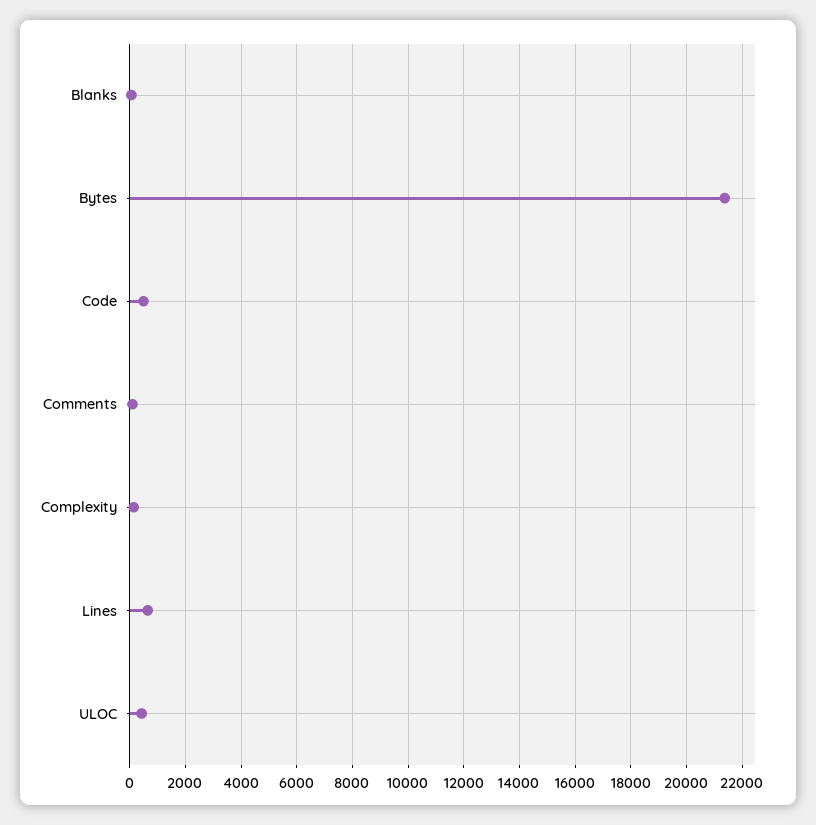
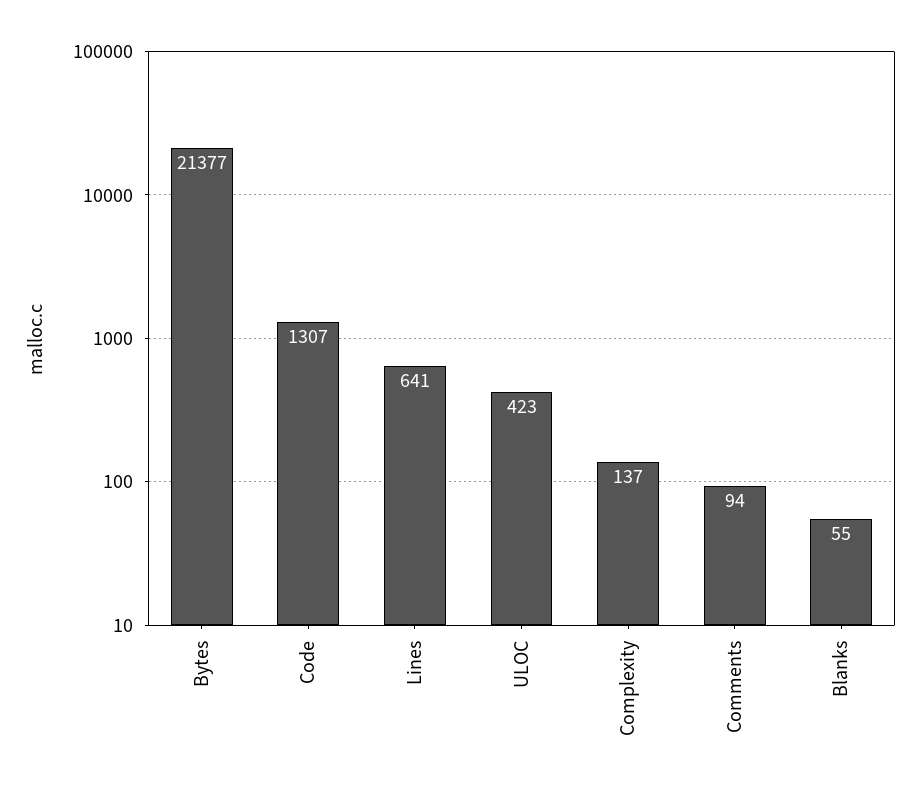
Code: 500 -> 1307

